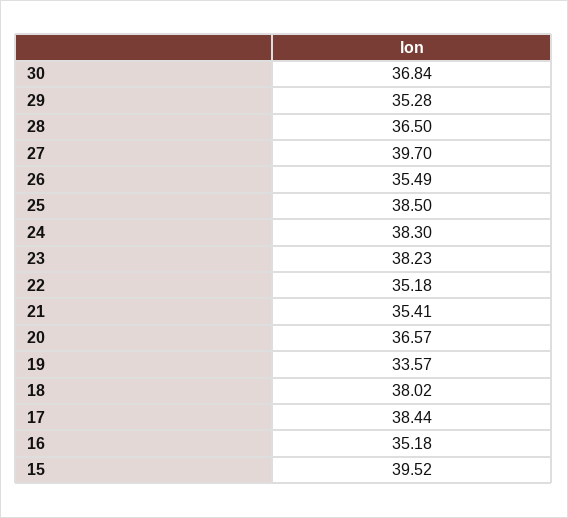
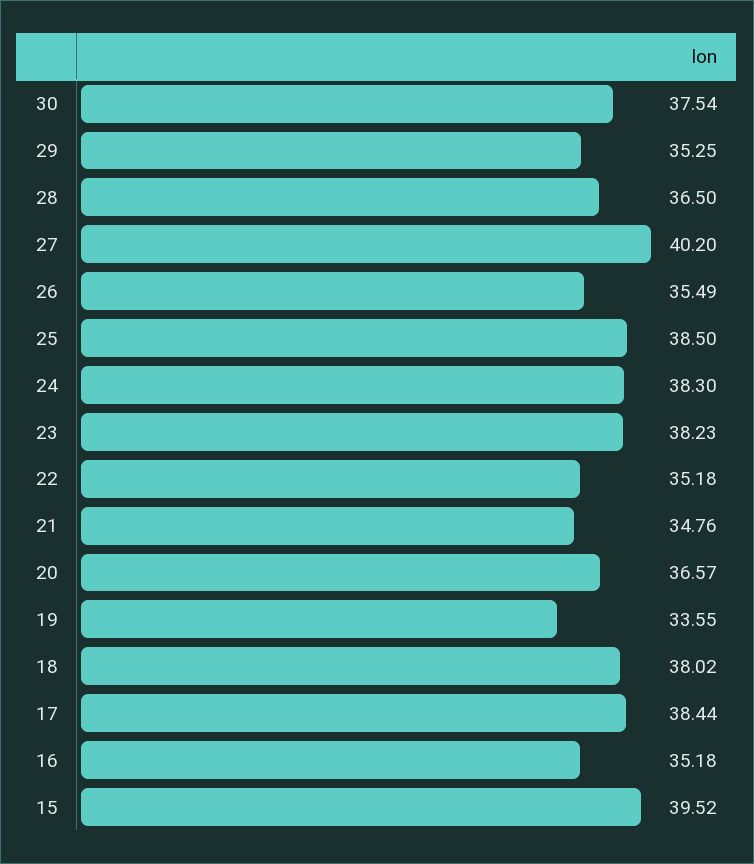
30: 36.84 -> 37.54
29: 35.28 -> 35.25
27: 39.7 -> 40.2
21: 35.41 -> 34.76
19: 33.57 -> 33.55

